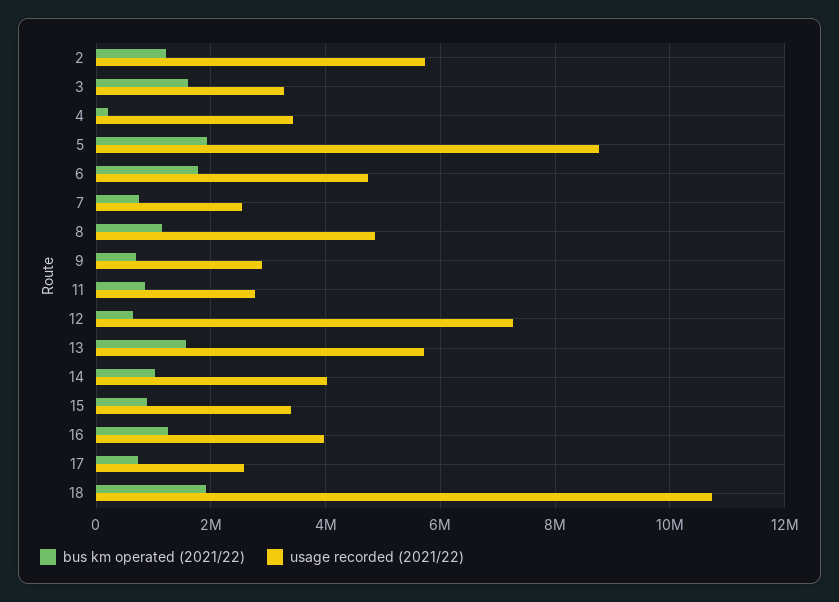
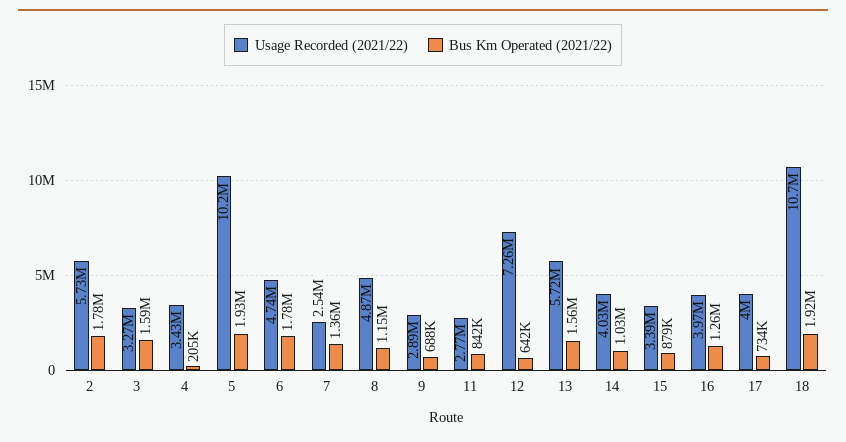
bus km operated (2021/22), 2: 1200000 -> 1780000
usage recorded (2021/22), 5: 8800000 -> 10200000
bus km operated (2021/22), 7: 800000 -> 1360000
usage recorded (2021/22), 17: 2600000 -> 4000000

